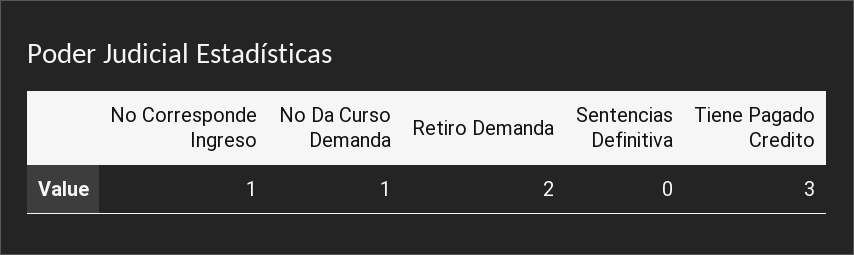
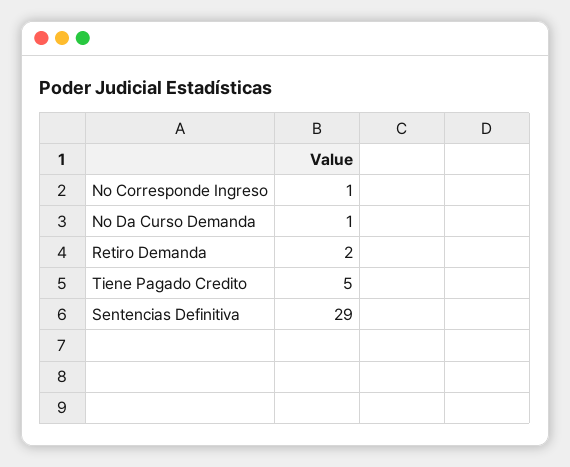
Sentencias Definitiva: 0 -> 29
Tiene Pagado Credito: 3 -> 5

